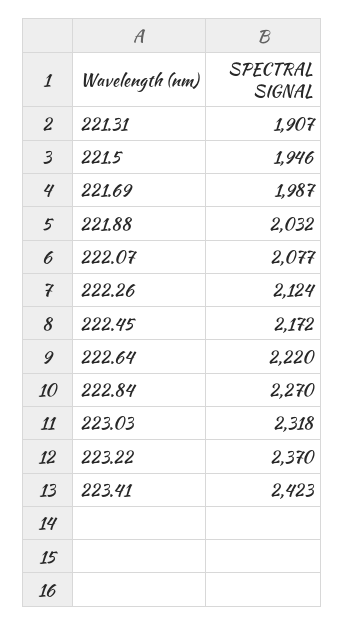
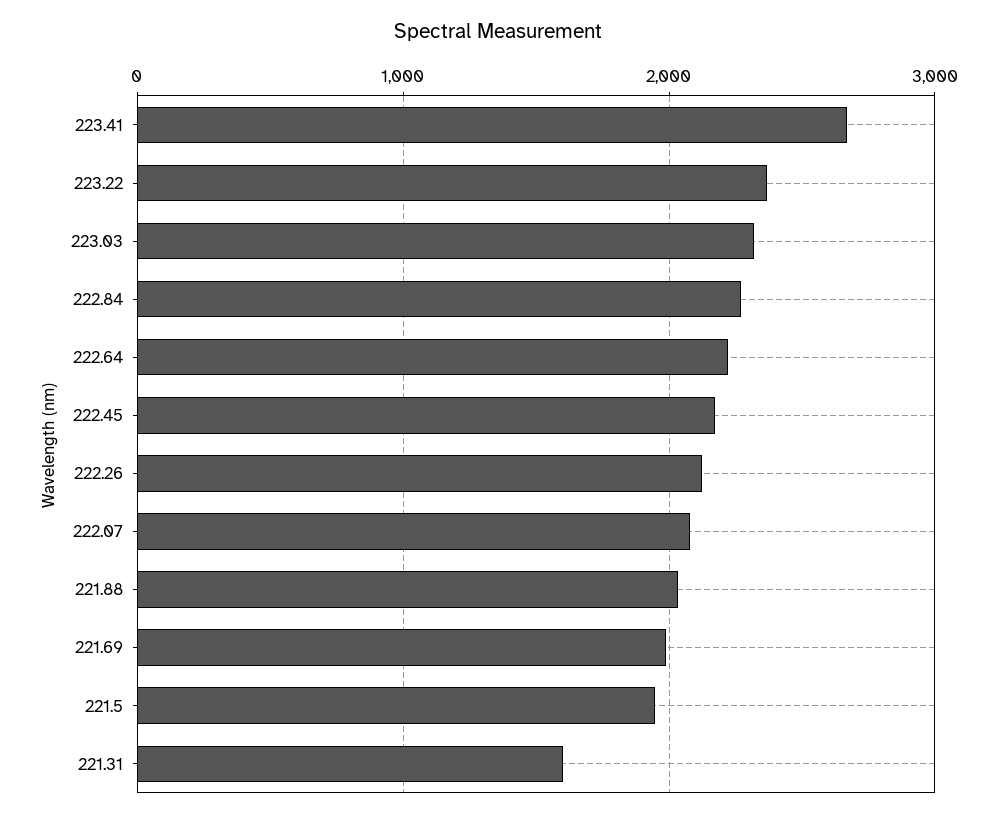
221.31: 1907 -> 1600
223.41: 2423 -> 2700

